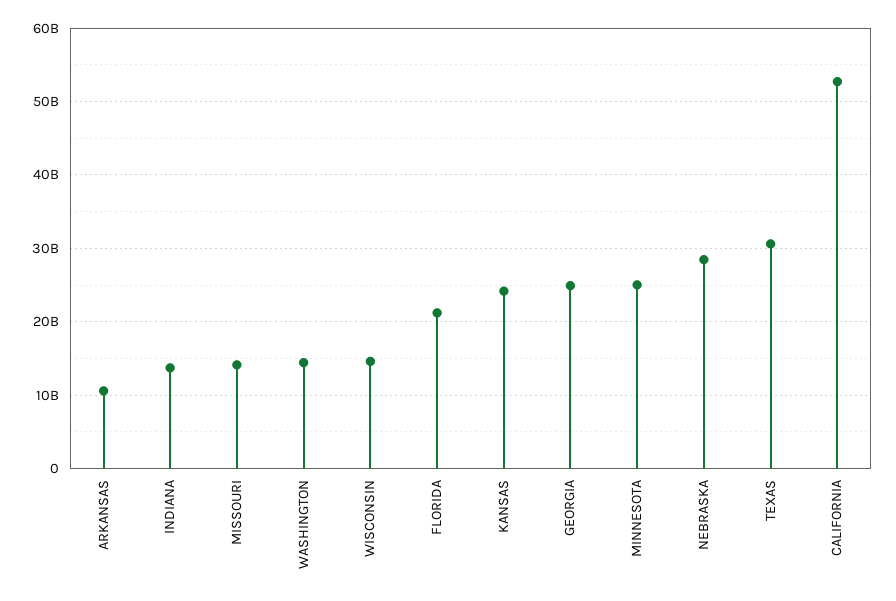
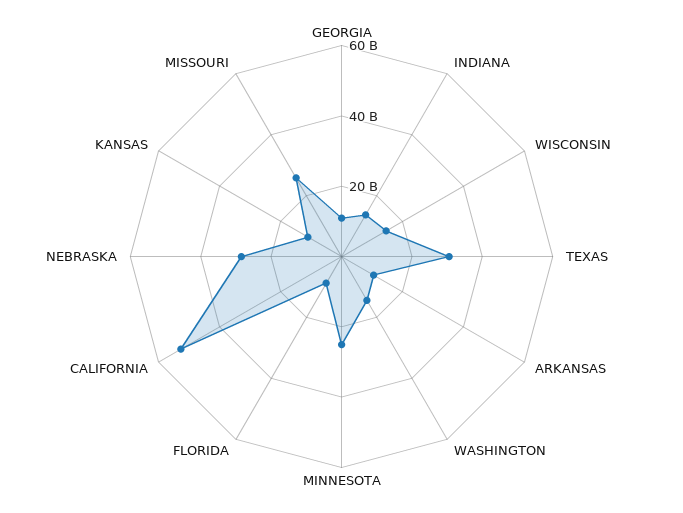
MISSOURI: 14000000000 -> 25000000000
FLORIDA: 21000000000 -> 10000000000
KANSAS: 24000000000 -> 10000000000
GEORGIA: 25000000000 -> 10000000000

